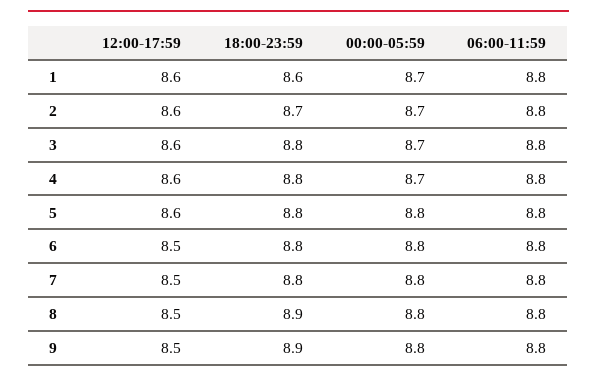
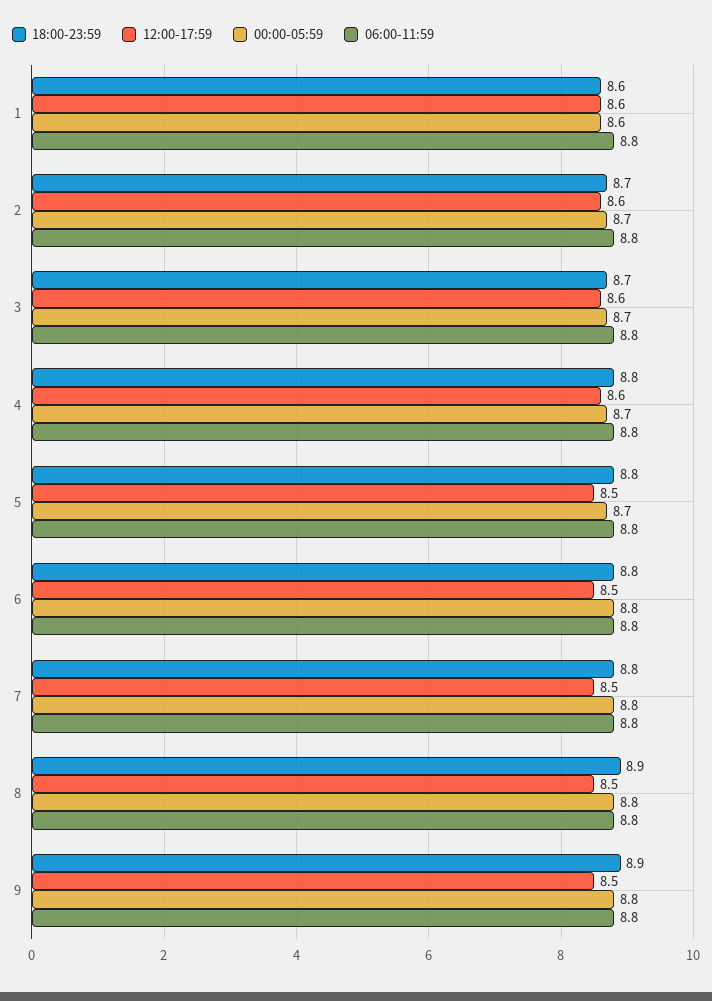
00:00-05:59, 1: 8.7 -> 8.6
18:00-23:59, 3: 8.8 -> 8.7
12:00-17:59, 5: 8.6 -> 8.5
00:00-05:59, 5: 8.8 -> 8.7

